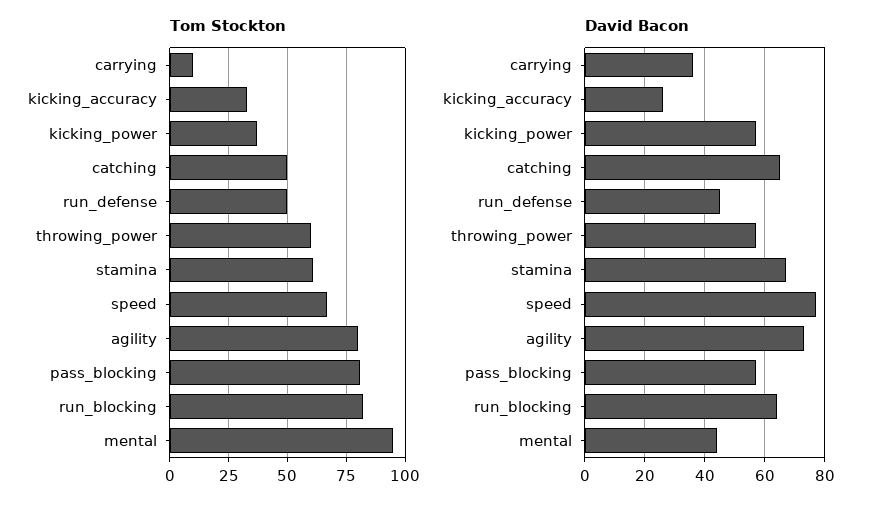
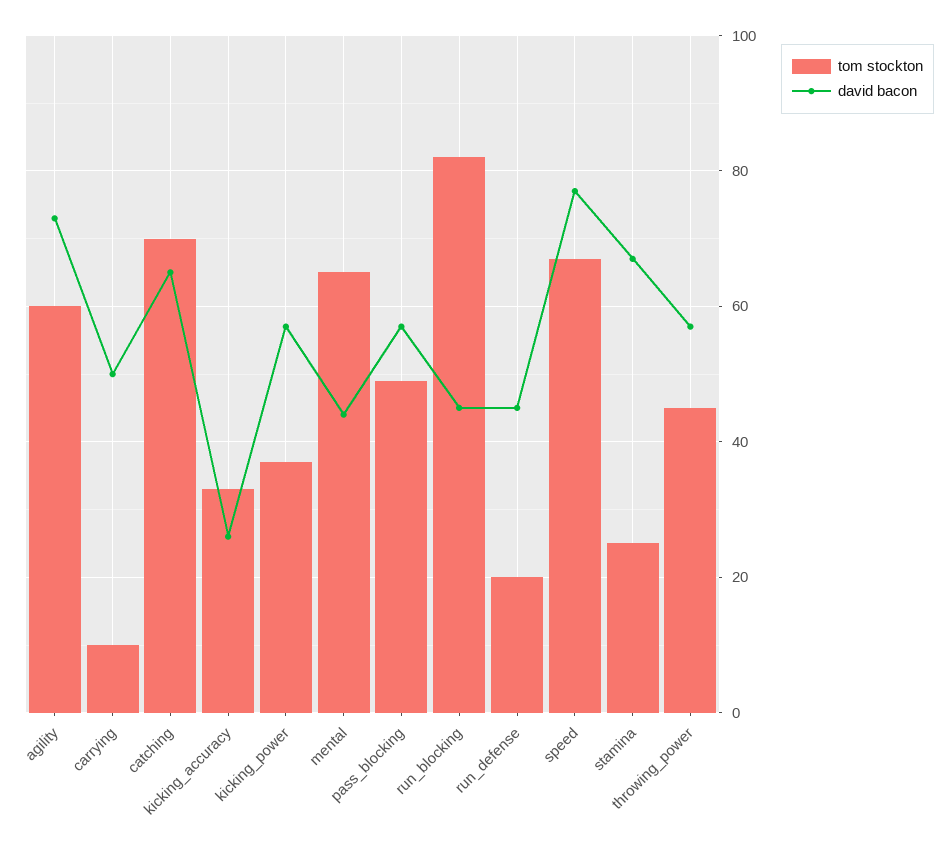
Tom Stockton, catching: 50 -> 70
Tom Stockton, run_defense: 50 -> 20
Tom Stockton, throwing_power: 60 -> 45
Tom Stockton, stamina: 60 -> 25
Tom Stockton, agility: 80 -> 60
Tom Stockton, pass_blocking: 80 -> 50
Tom Stockton, mental: 95 -> 65
David Bacon, carrying: 35 -> 50
David Bacon, run_blocking: 65 -> 45

